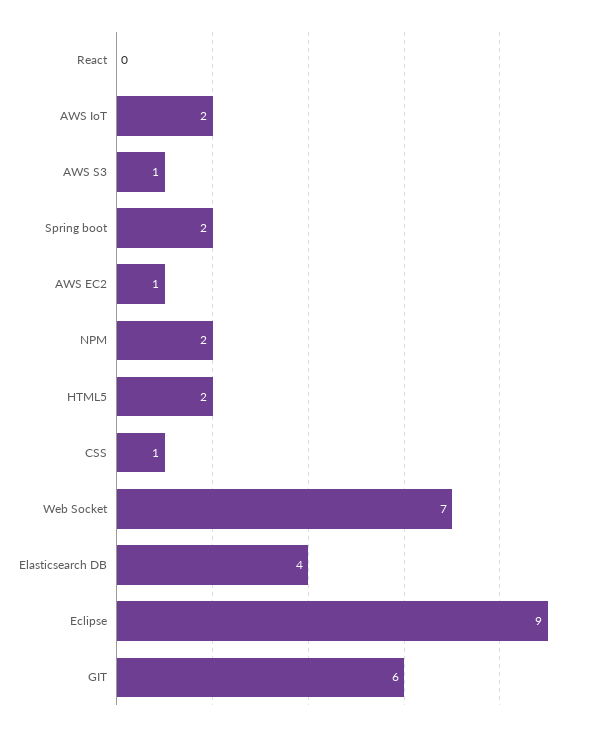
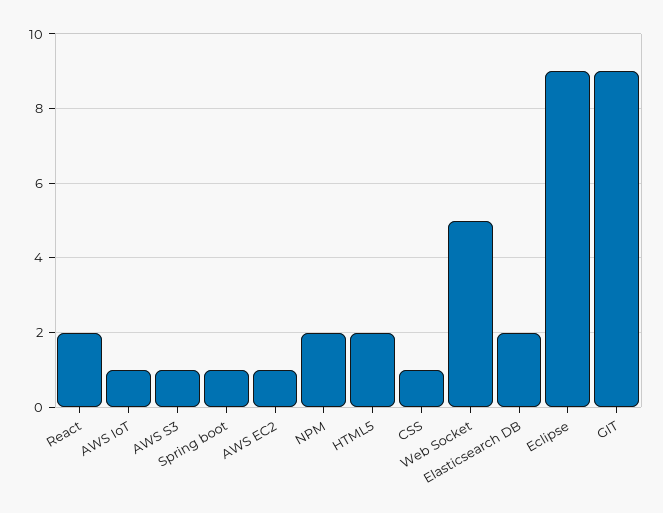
React: 0 -> 2
AWS IoT: 2 -> 1
Spring boot: 2 -> 1
Web Socket: 7 -> 5
Elasticsearch DB: 4 -> 2
GIT: 6 -> 9

